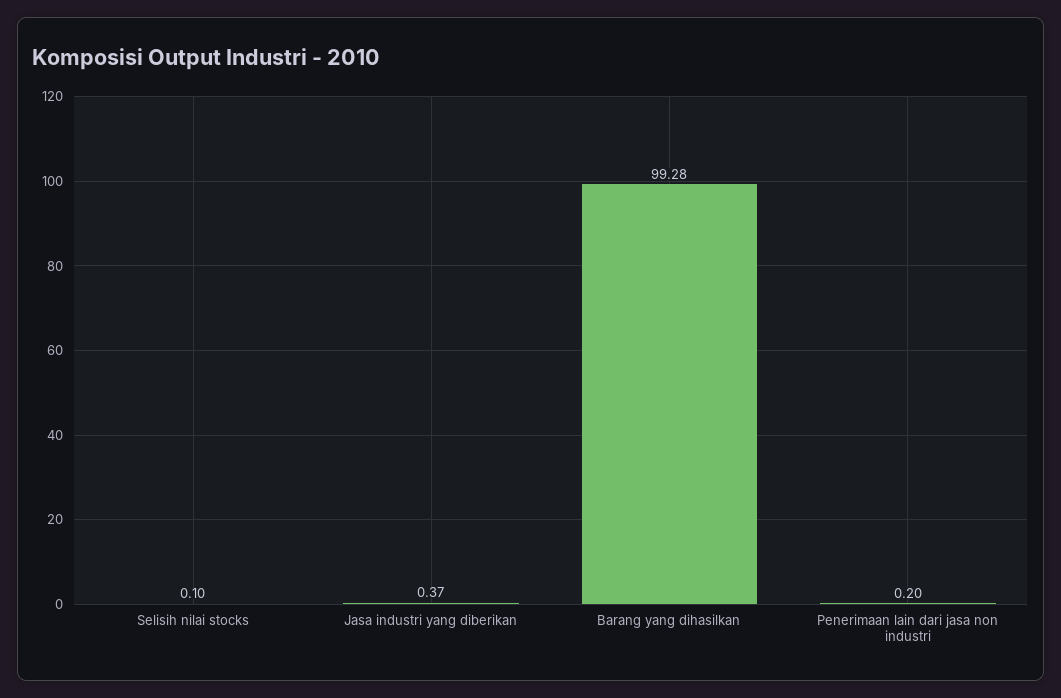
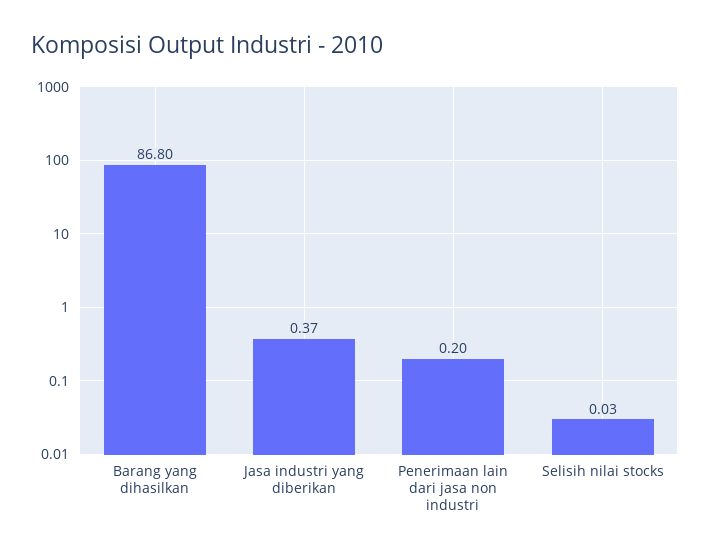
Selisih nilai stocks: 0.1 -> 0.03
Barang yang dihasilkan: 99.28 -> 86.8

